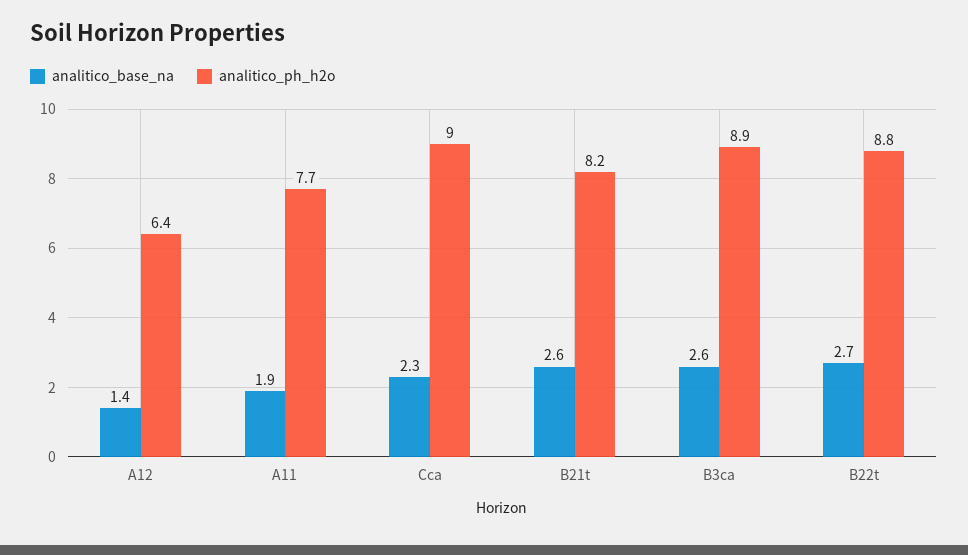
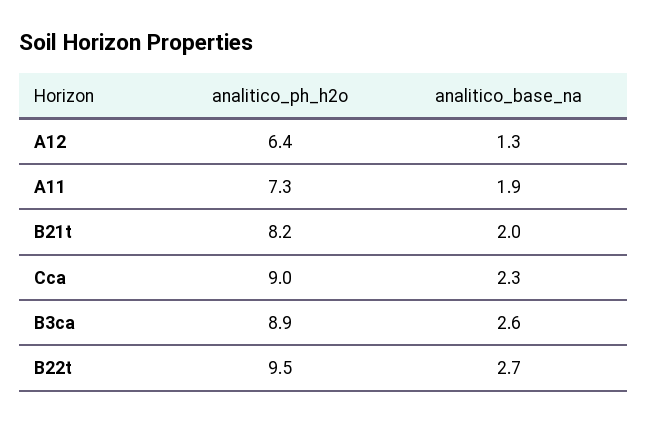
analitico_base_na, A12: 1.4 -> 1.3
analitico_ph_h2o, A11: 7.7 -> 7.3
analitico_base_na, B21t: 2.6 -> 2
analitico_ph_h2o, B22t: 8.8 -> 9.5

